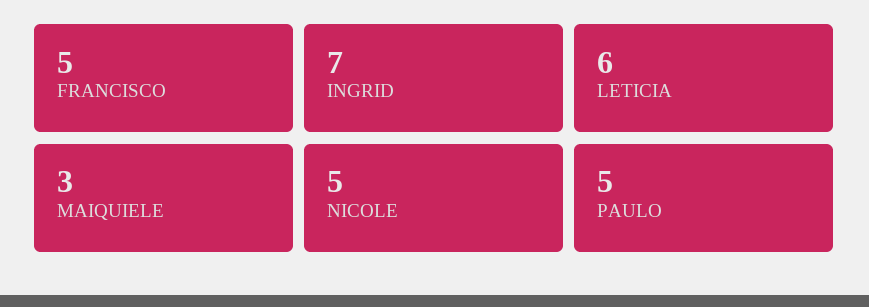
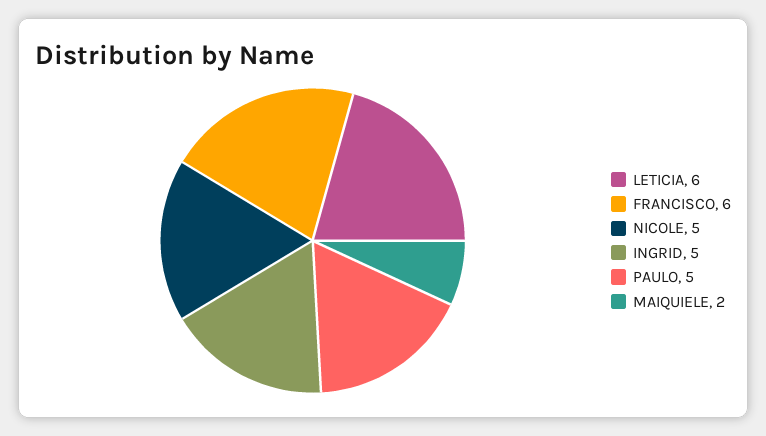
FRANCISCO: 5 -> 6
INGRID: 7 -> 5
MAIQUIELE: 3 -> 2

